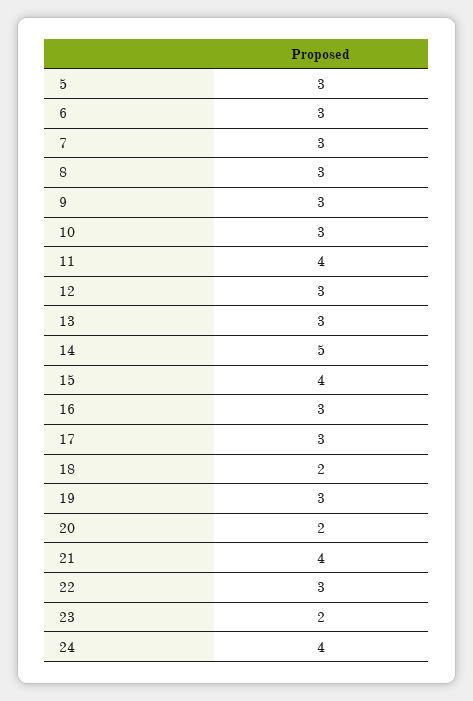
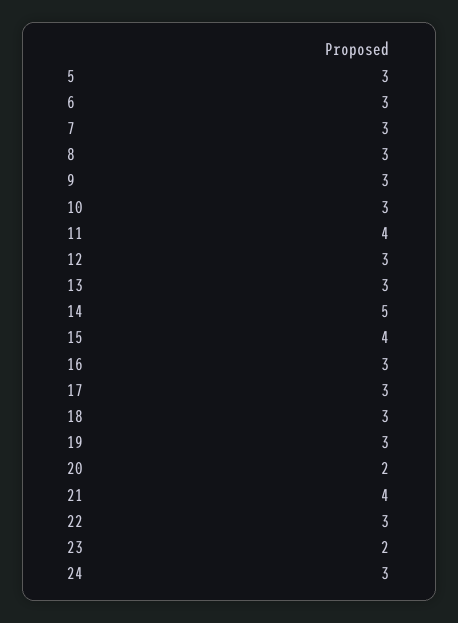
18: 2 -> 3
24: 4 -> 3

